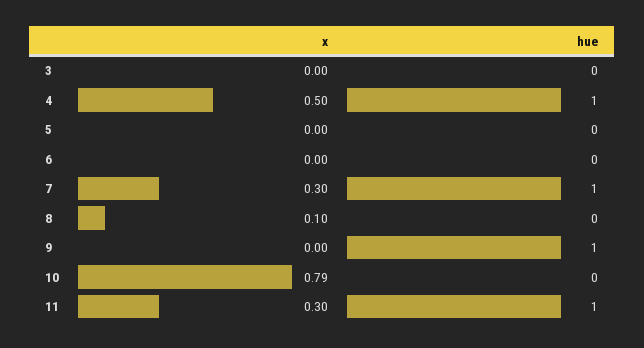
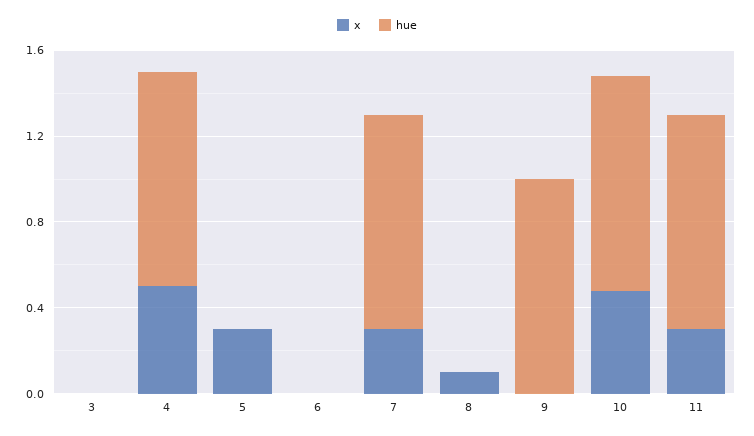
x, 5: 0 -> 0.3
x, 10: 0.79 -> 0.5
hue, 10: 0 -> 1

